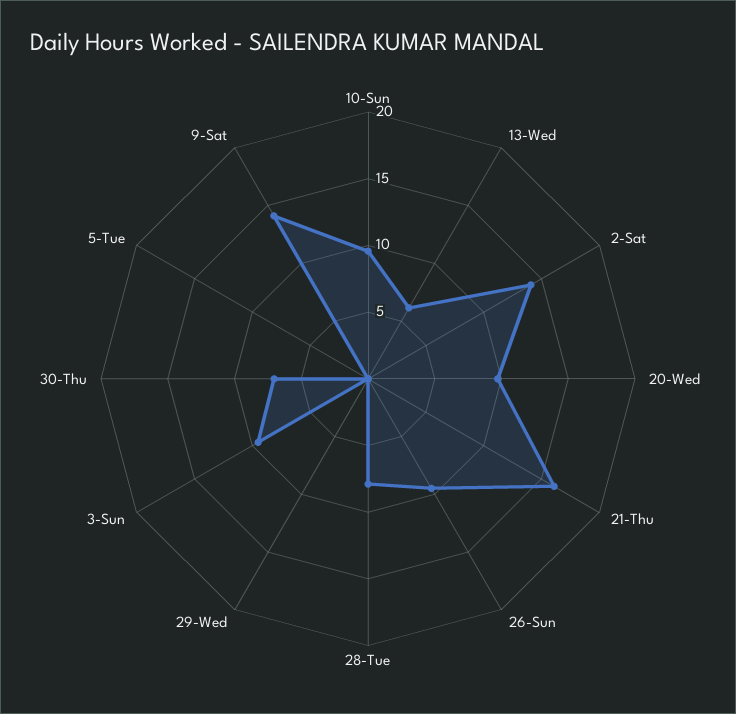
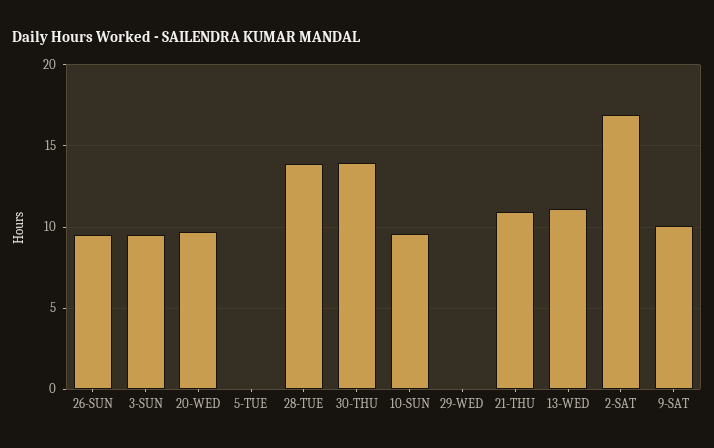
13-Wed: 6 -> 11
2-Sat: 14 -> 17
21-Thu: 16 -> 11
28-Tue: 8 -> 14
30-Thu: 7 -> 14
9-Sat: 14 -> 10

